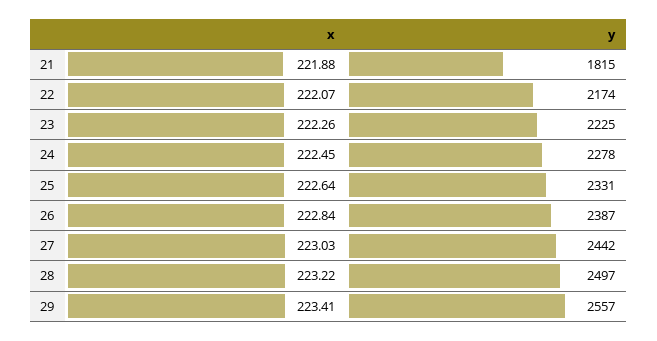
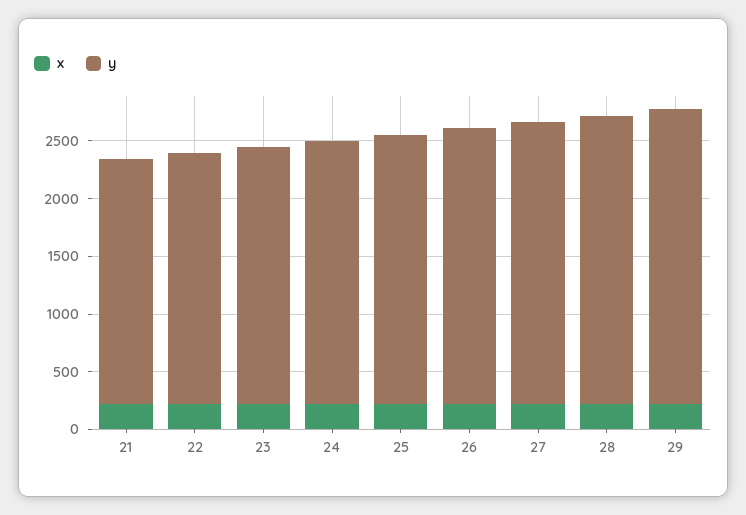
y, 21: 1815 -> 2100

